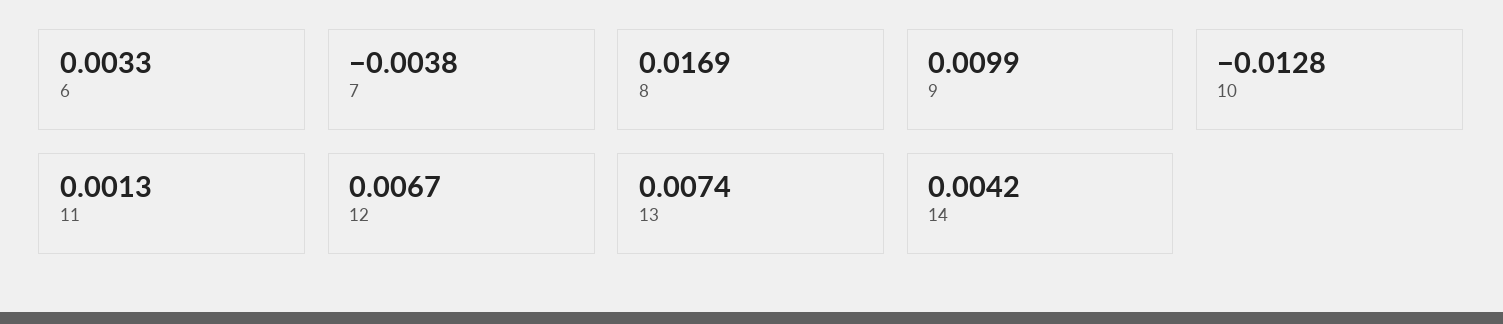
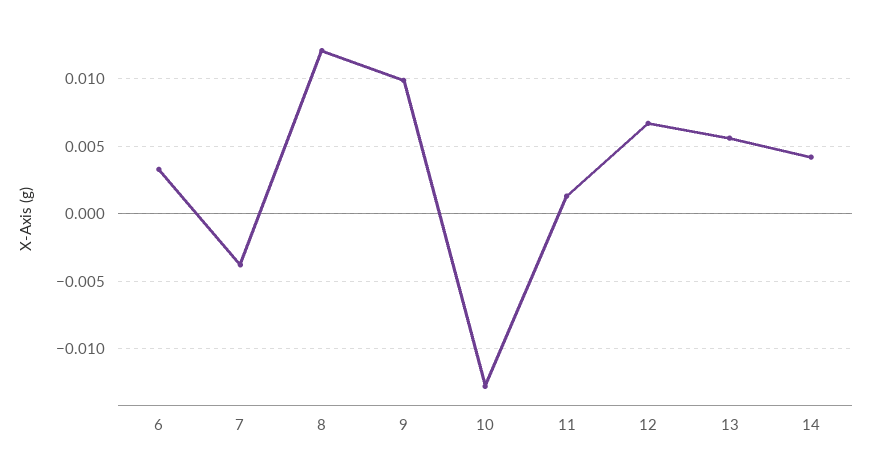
8: 0.0169 -> 0.012
13: 0.0074 -> 0.0055

